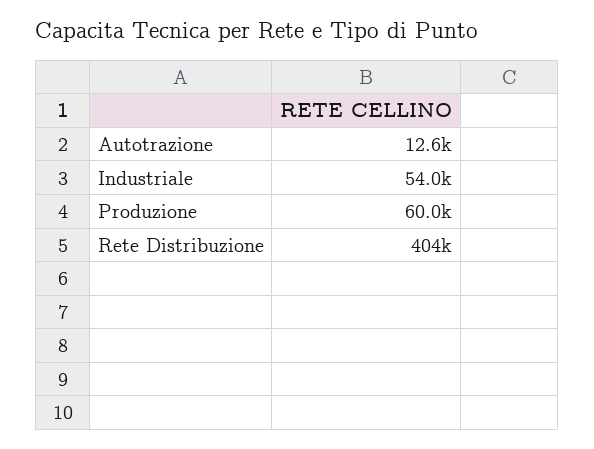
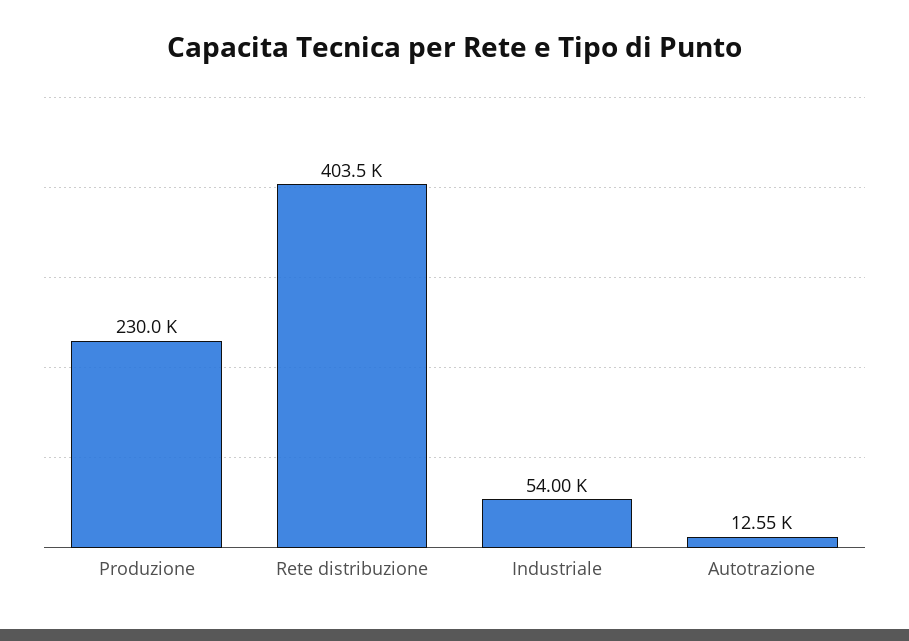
Produzione: 60000 -> 230000

